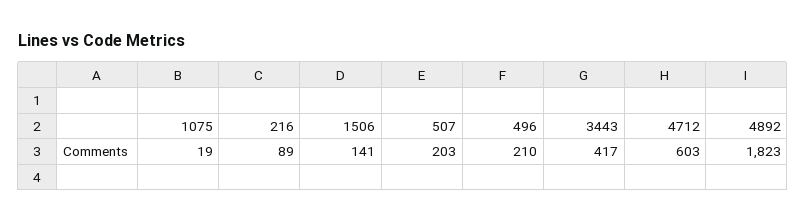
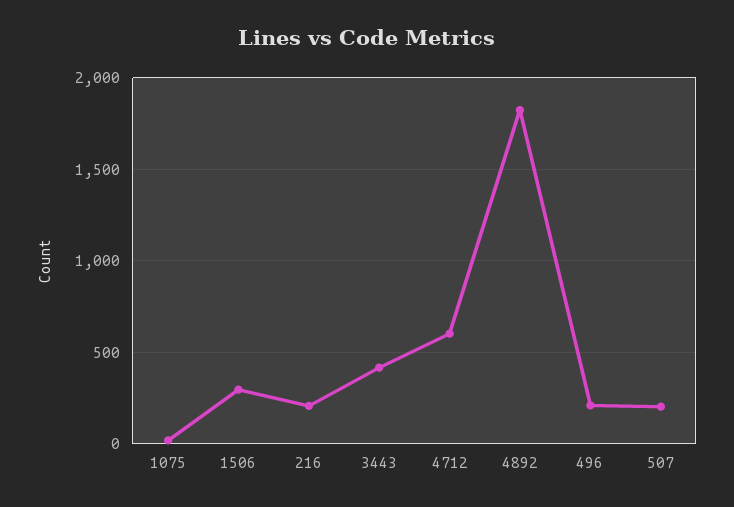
216: 89 -> 200
1506: 141 -> 300

